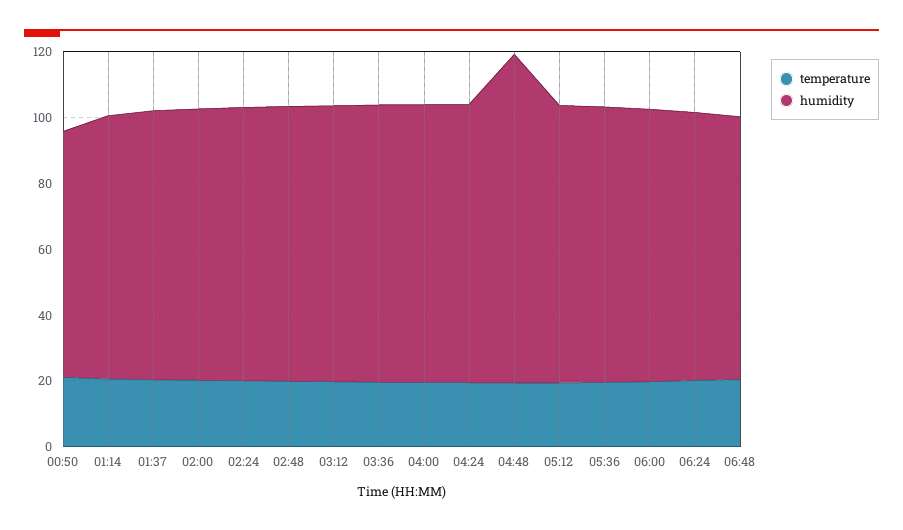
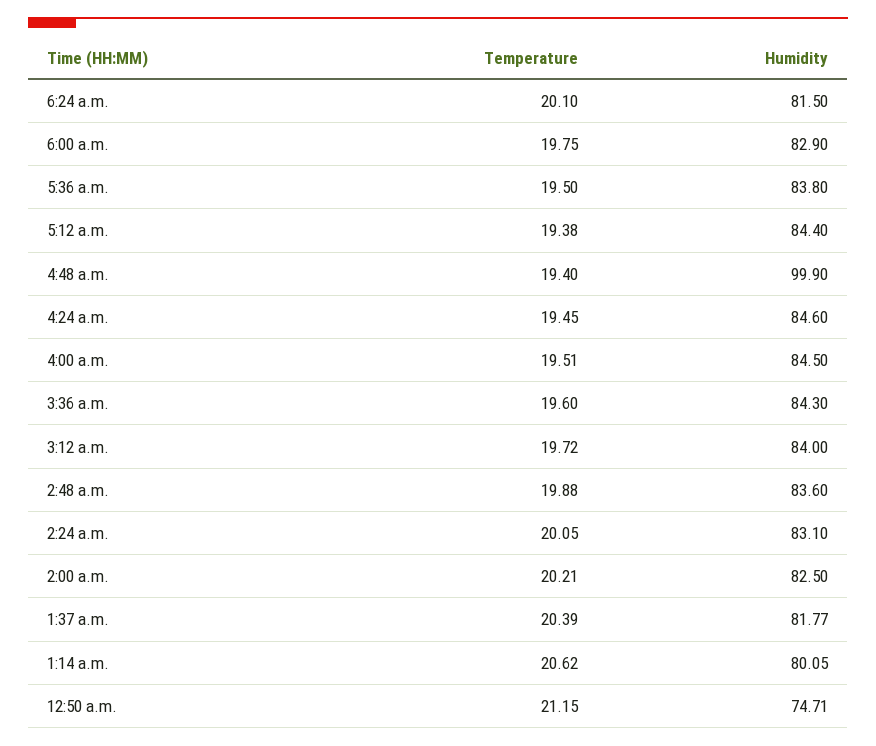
temperature, 06:48: 20 -> none
humidity, 06:48: 80 -> none

